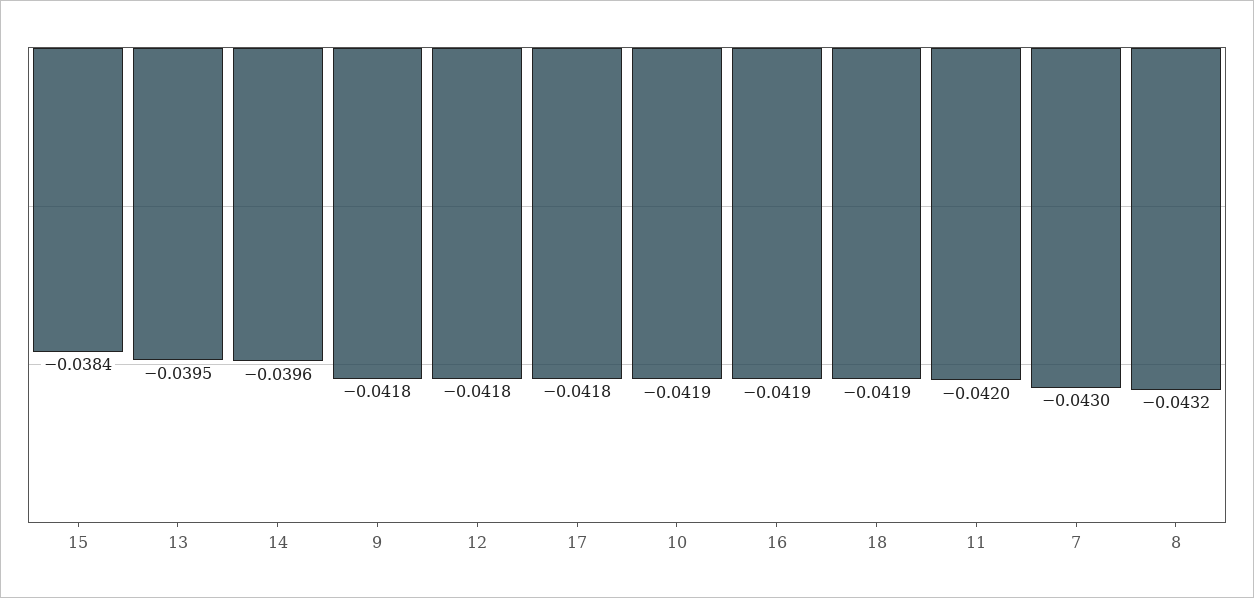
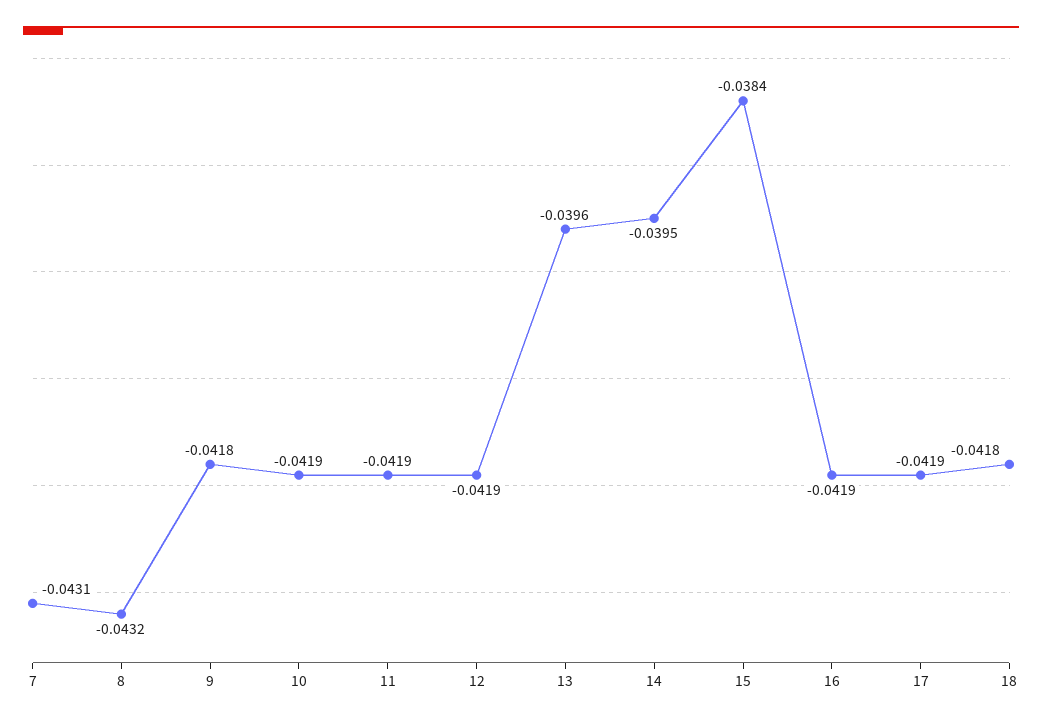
13: -0.0395 -> -0.0396
14: -0.0396 -> -0.0395
12: -0.0418 -> -0.0419
17: -0.0418 -> -0.0419
18: -0.0419 -> -0.0418
11: -0.042 -> -0.0419
7: -0.043 -> -0.0431

